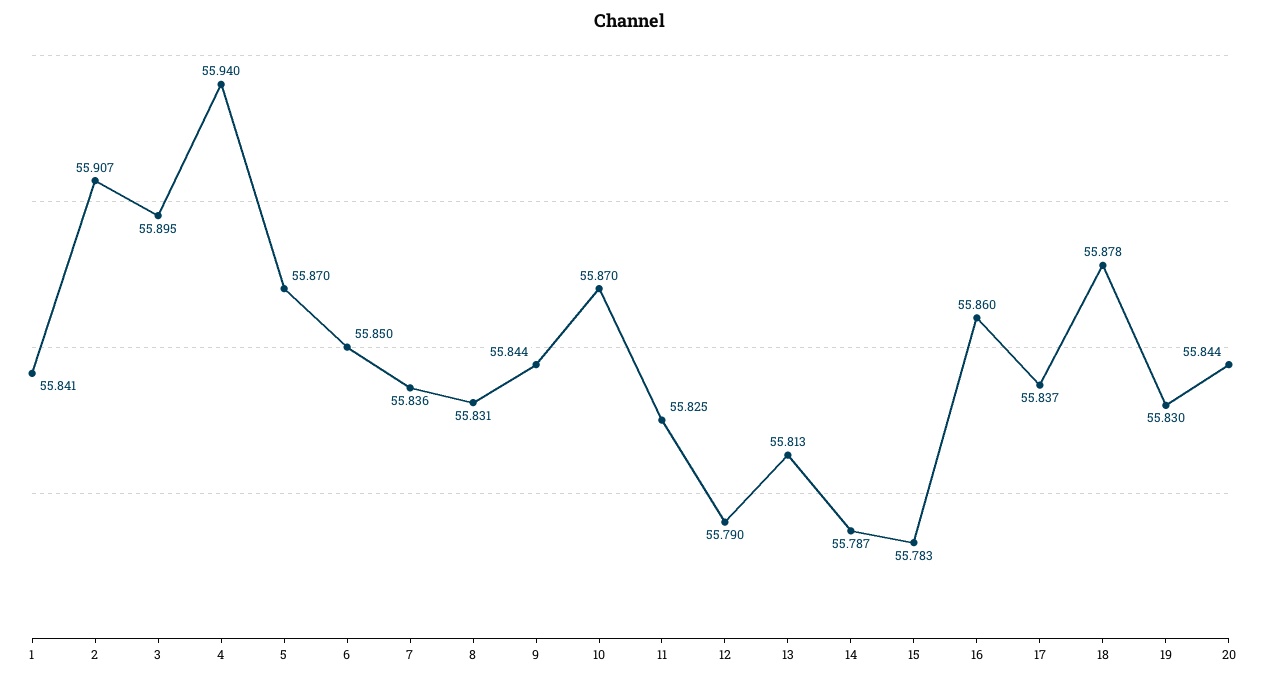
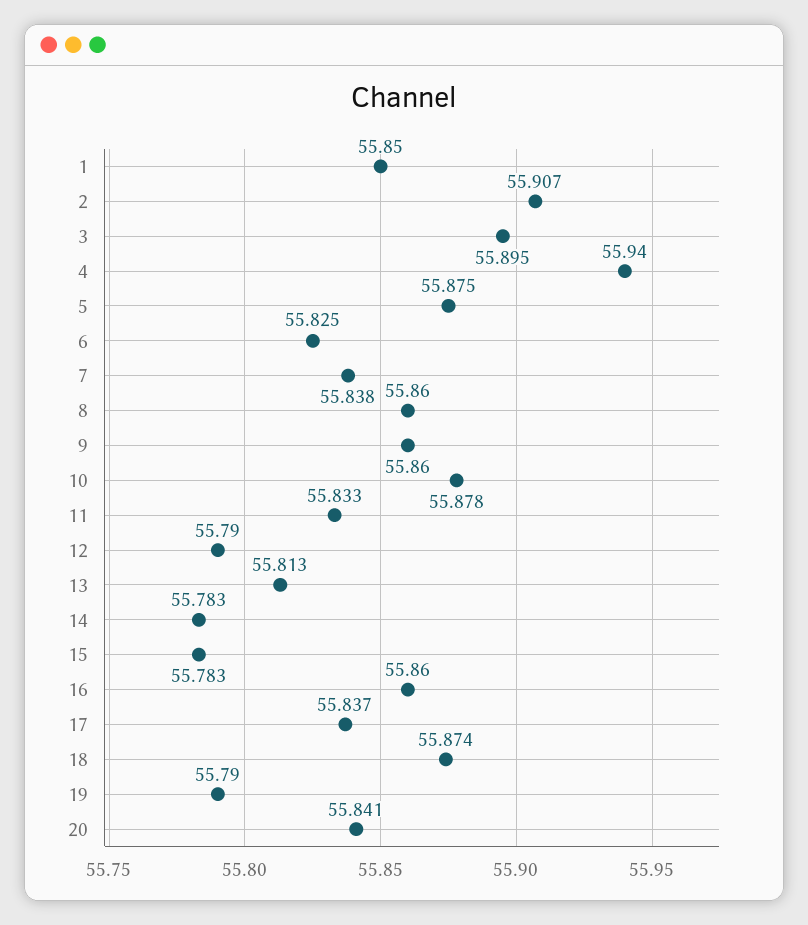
1: 55.841 -> 55.85
5: 55.87 -> 55.875
6: 55.85 -> 55.825
7: 55.836 -> 55.838
8: 55.831 -> 55.86
9: 55.844 -> 55.86
10: 55.87 -> 55.878
11: 55.825 -> 55.833
14: 55.787 -> 55.783
18: 55.878 -> 55.874
19: 55.83 -> 55.79
20: 55.844 -> 55.841

